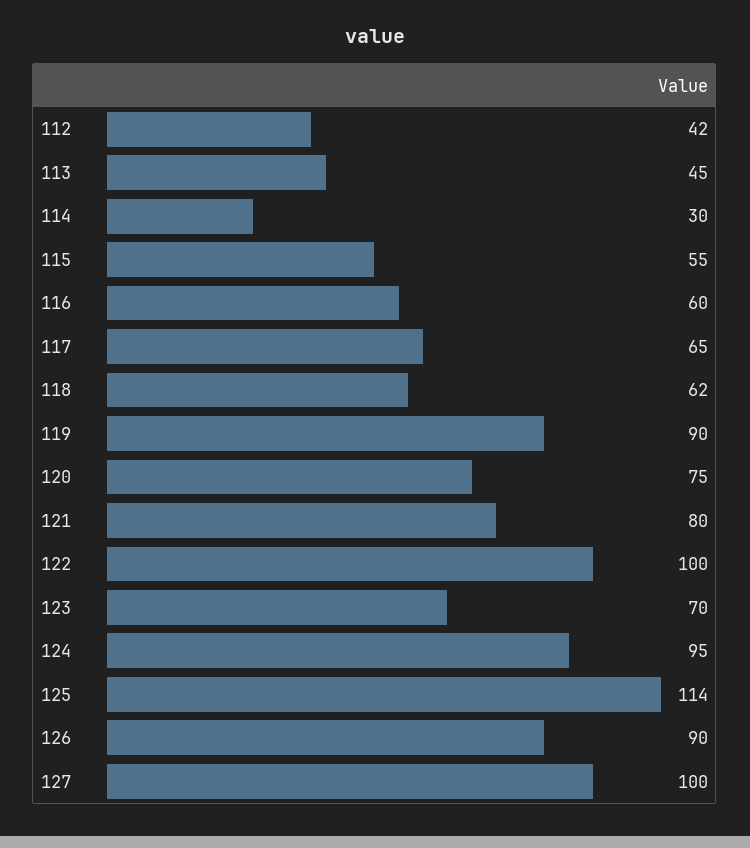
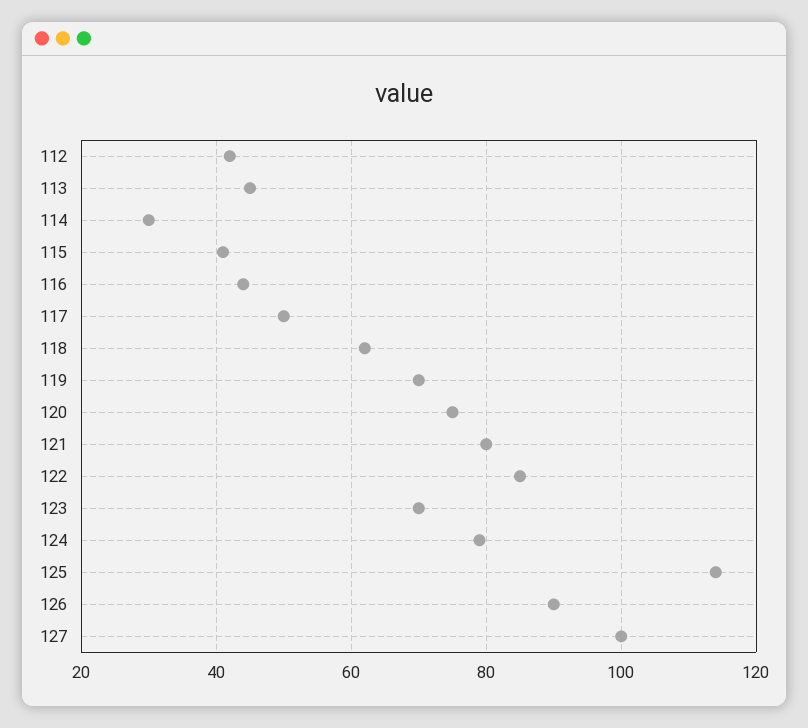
115: 55 -> 40
116: 60 -> 45
117: 65 -> 50
119: 90 -> 70
122: 100 -> 85
124: 95 -> 80

